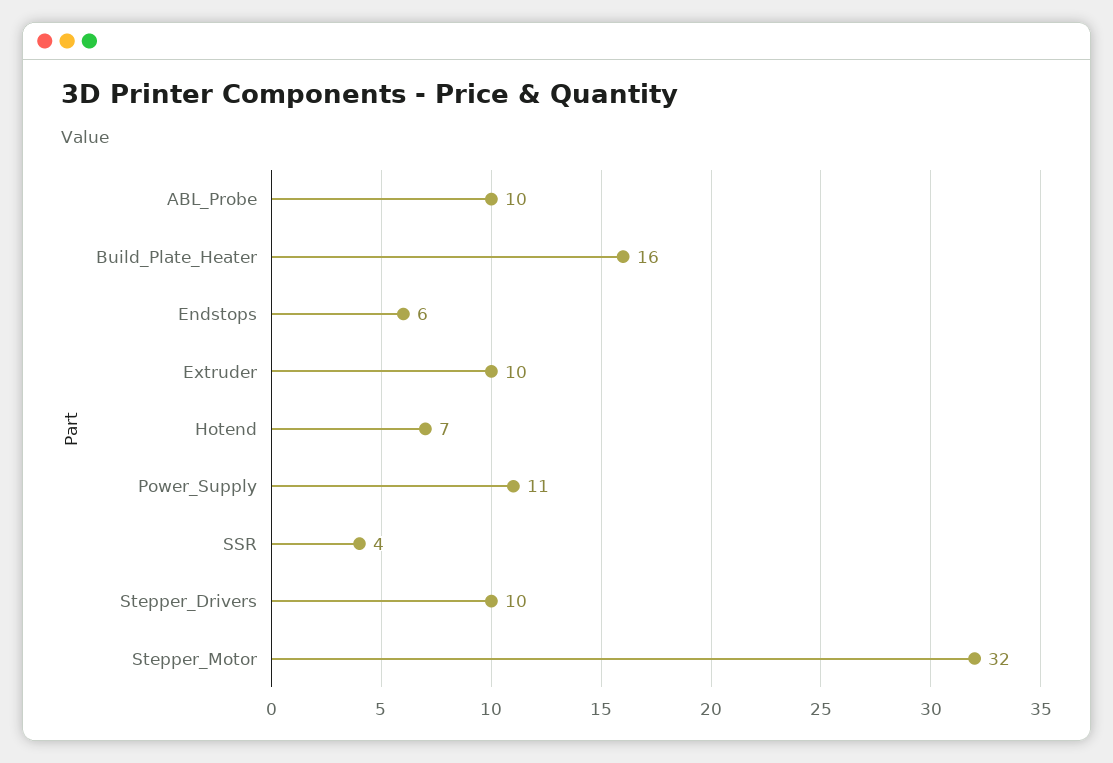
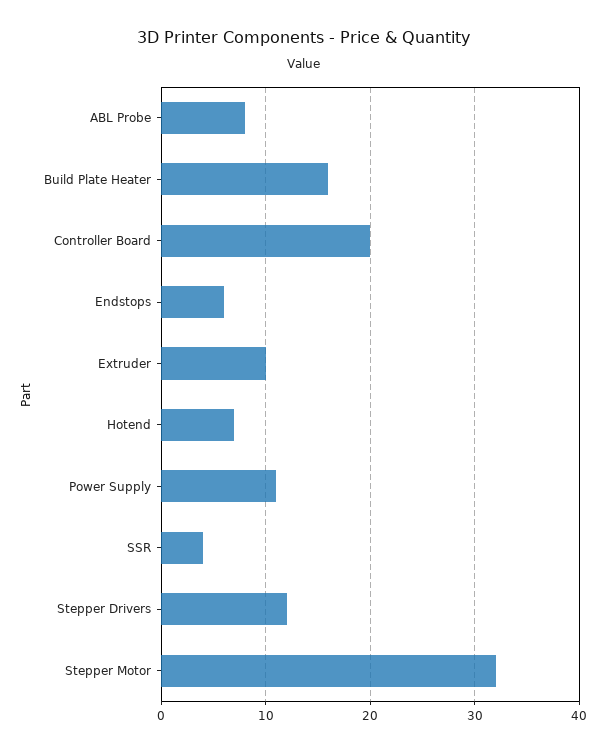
ABL_Probe: 10 -> 8
Stepper_Drivers: 10 -> 12
Controller Board: none -> 20

